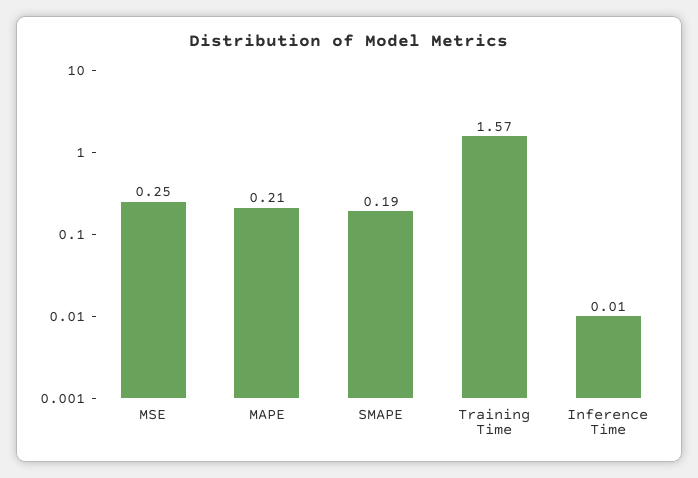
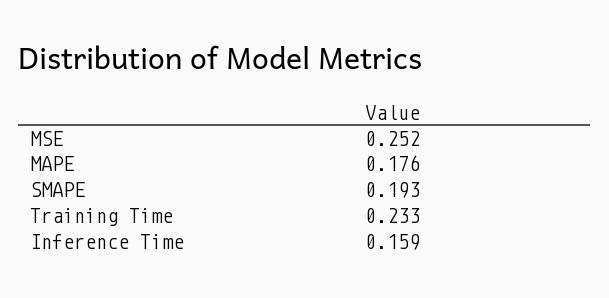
MAPE: 0.21 -> 0.176
Training Time: 1.57 -> 0.233
Inference Time: 0.01 -> 0.159

